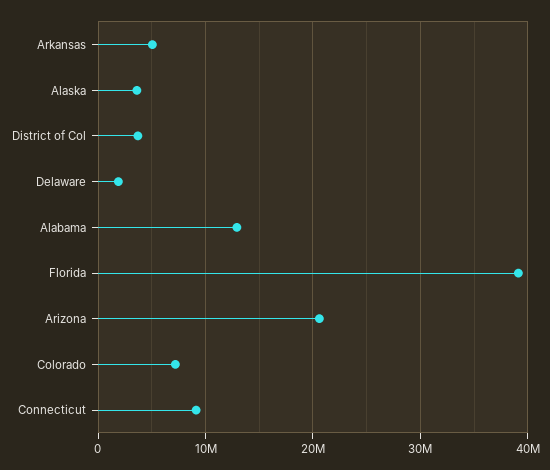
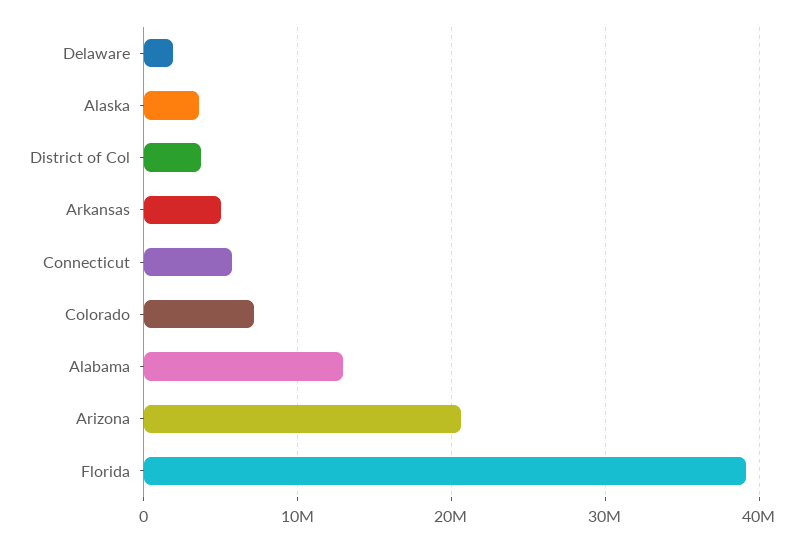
Connecticut: 9000000 -> 6000000

